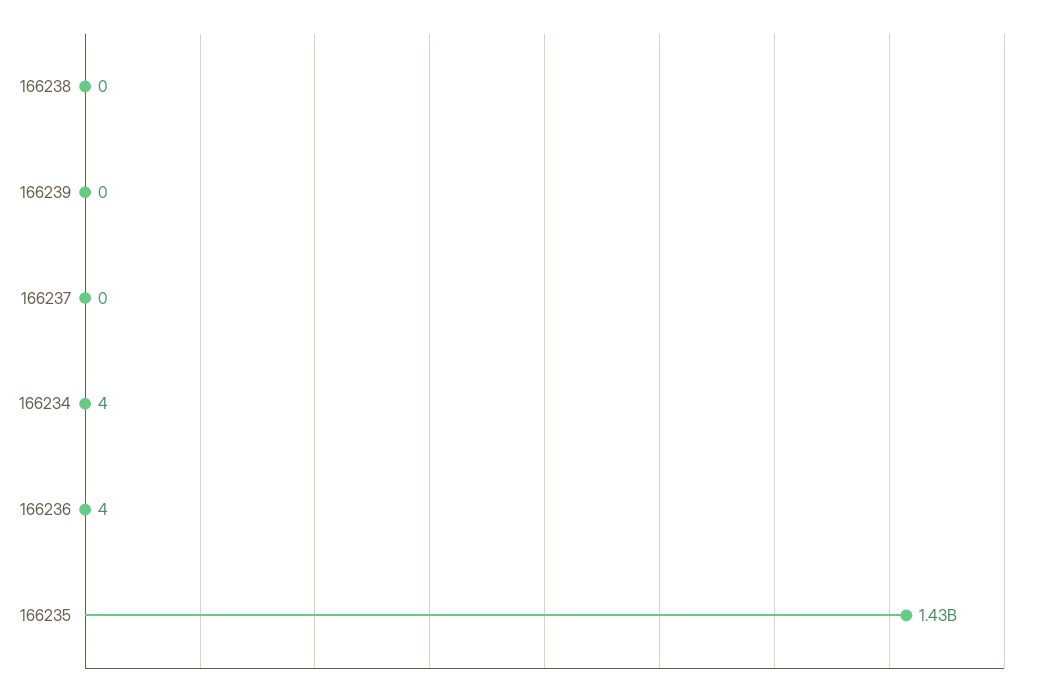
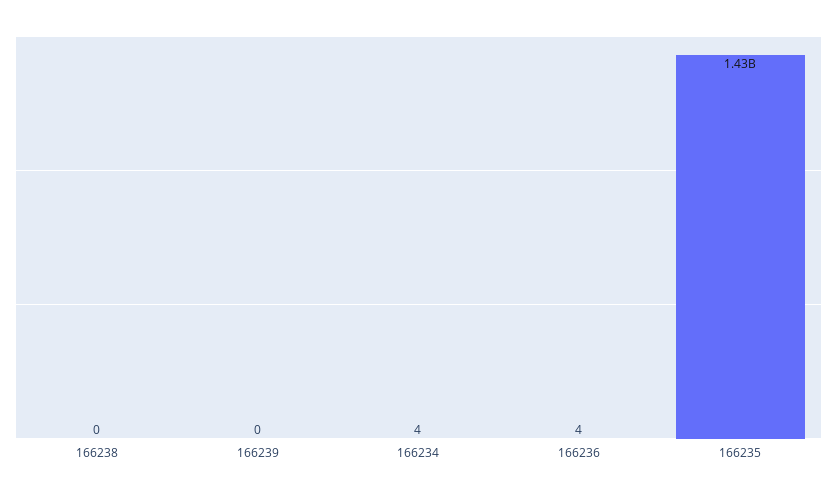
166237: 0 -> none

